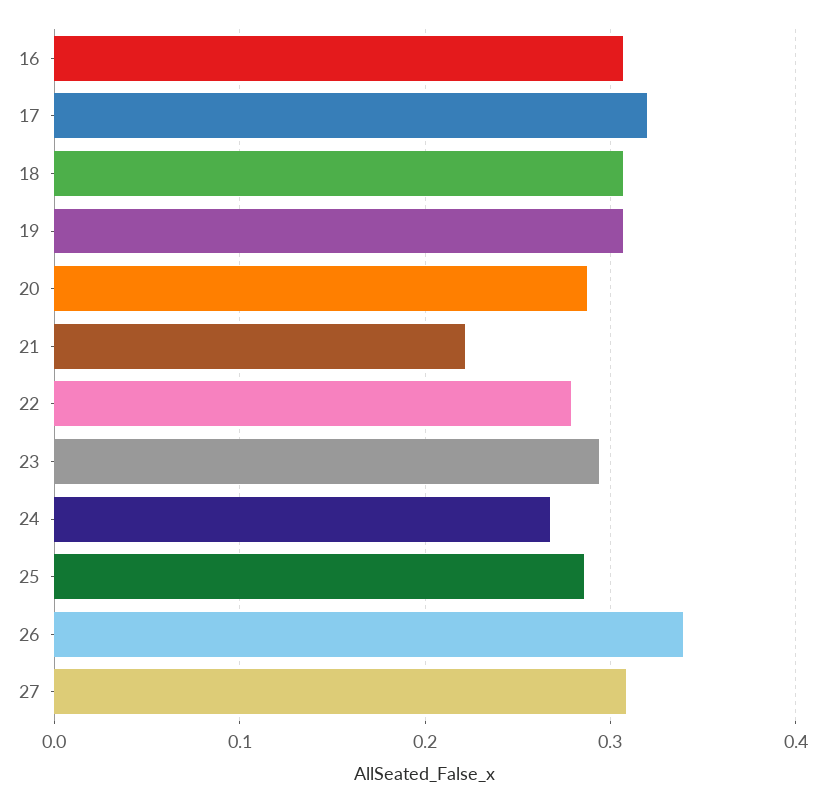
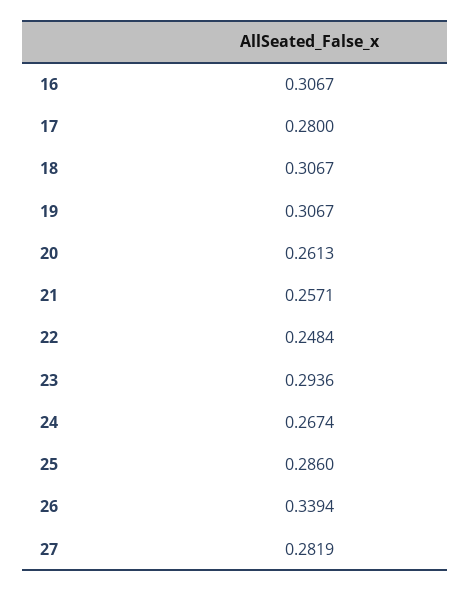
17: 0.32 -> 0.28
20: 0.29 -> 0.2613
21: 0.22 -> 0.2571
22: 0.28 -> 0.2484
27: 0.31 -> 0.2819

